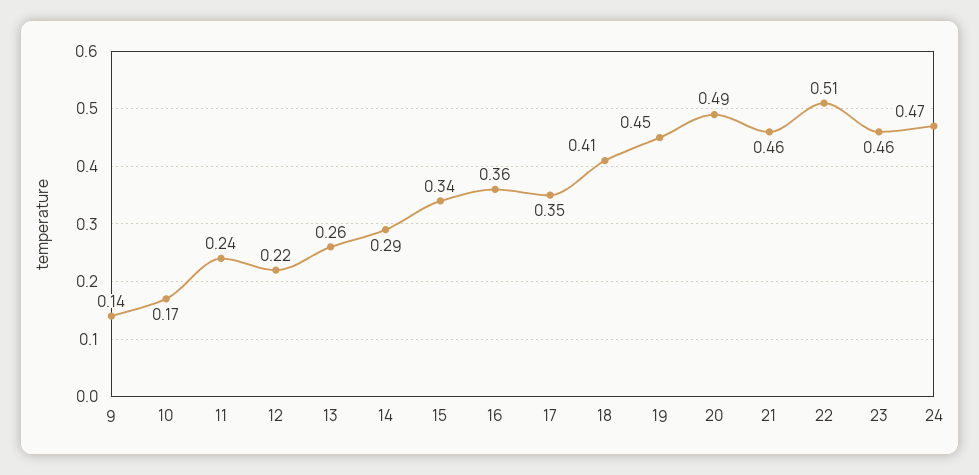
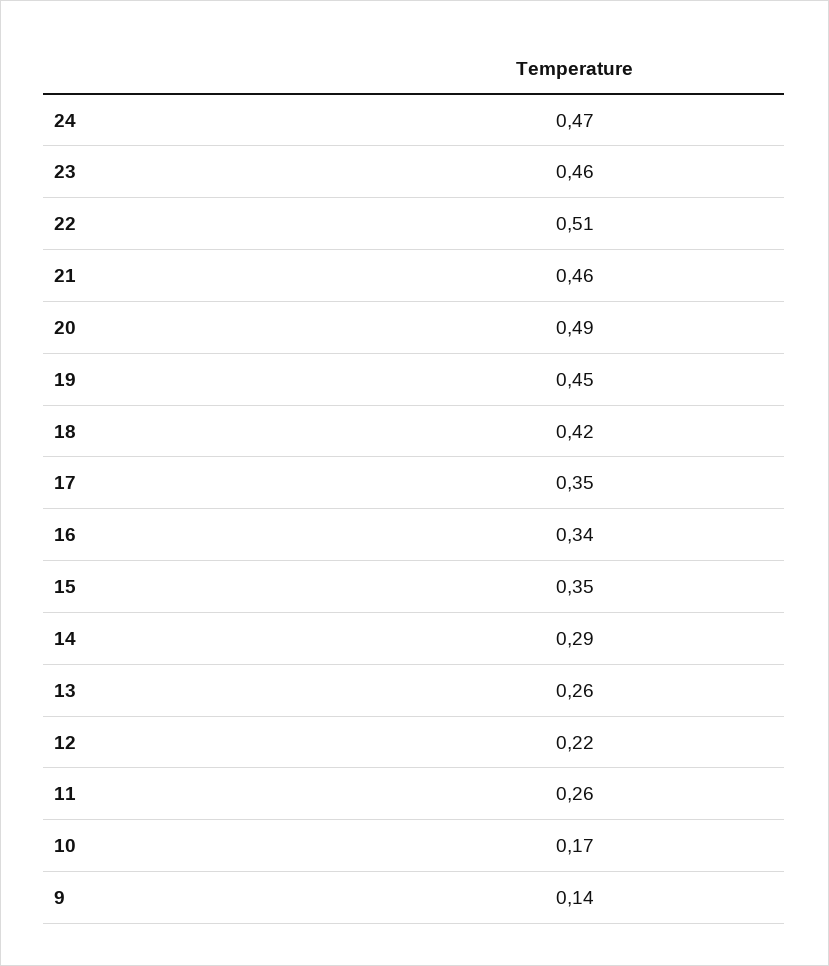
11: 0.24 -> 0.26
15: 0.34 -> 0.35
16: 0.36 -> 0.34
18: 0.41 -> 0.42

